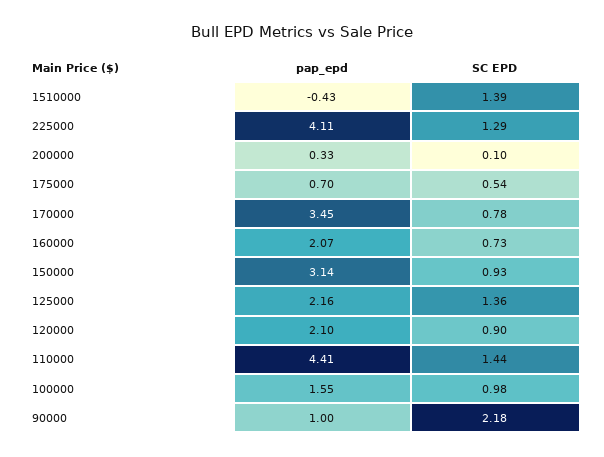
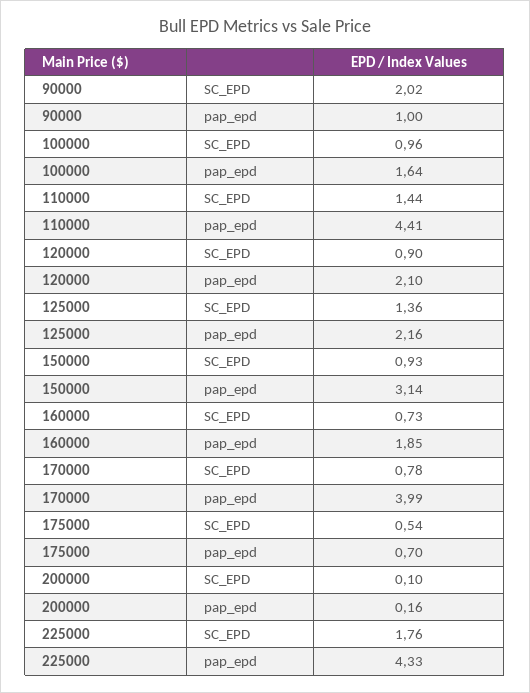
pap_epd, 1510000: -0.43 -> none
SC EPD, 1510000: 1.39 -> none
pap_epd, 225000: 4.11 -> 4.33
SC EPD, 225000: 1.29 -> 1.76
pap_epd, 200000: 0.33 -> 0.16
pap_epd, 170000: 3.45 -> 3.99
pap_epd, 160000: 2.07 -> 1.85
pap_epd, 100000: 1.55 -> 1.64
SC EPD, 100000: 0.98 -> 0.96
SC EPD, 90000: 2.18 -> 2.02

